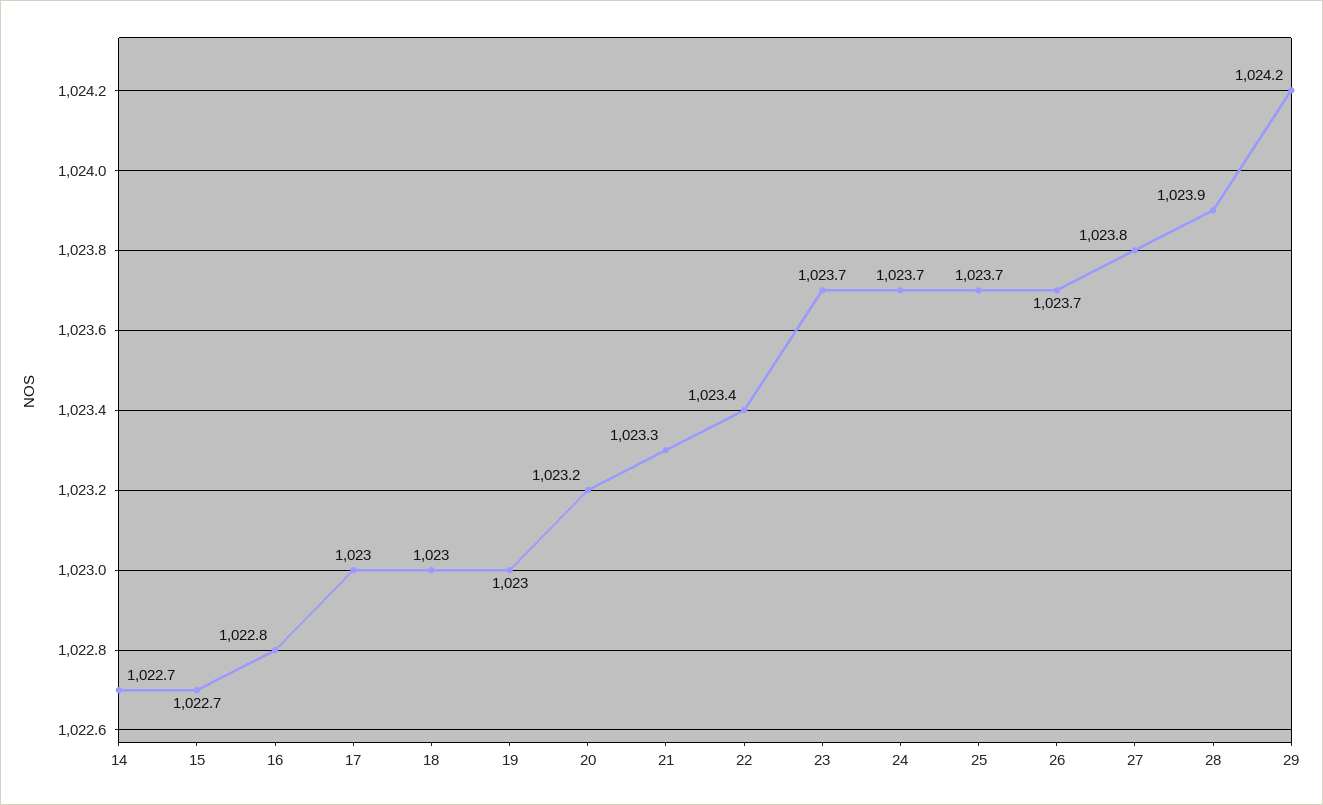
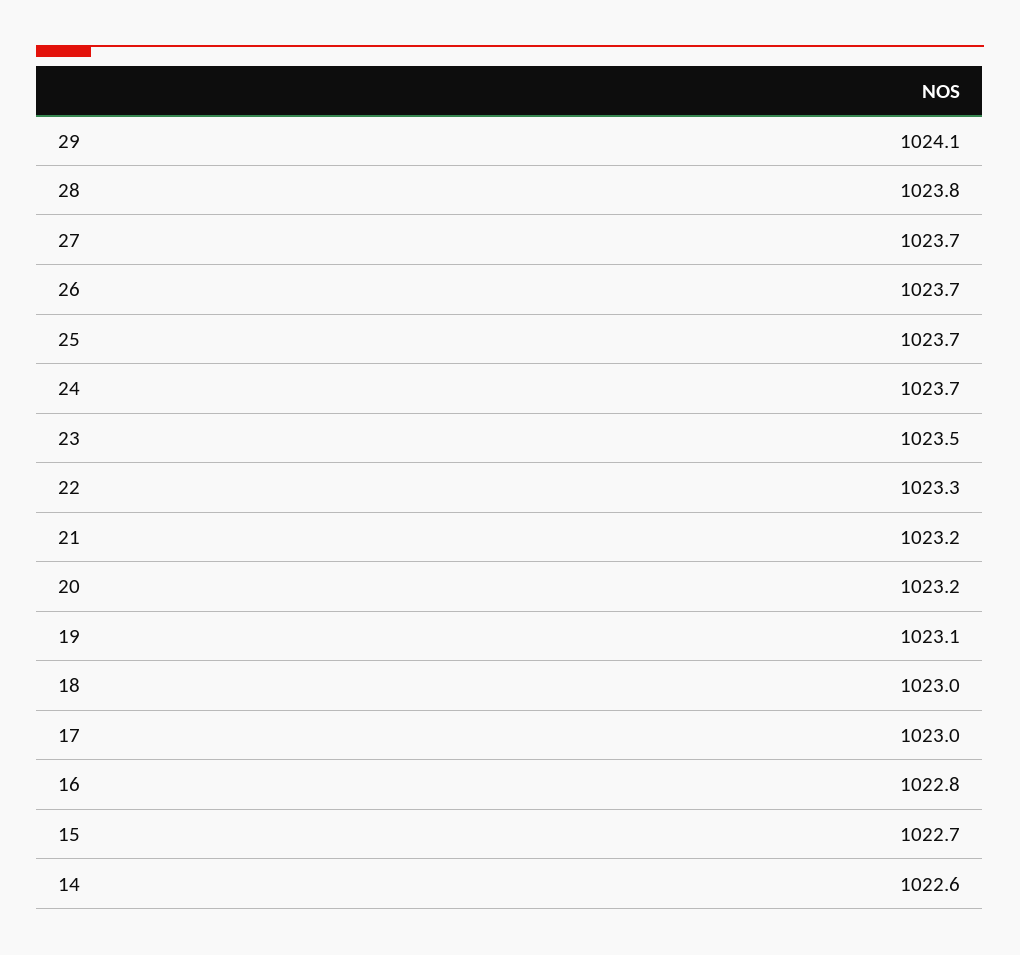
14: 1022.7 -> 1022.6
19: 1023 -> 1023.1
21: 1023.3 -> 1023.2
22: 1023.4 -> 1023.3
23: 1023.7 -> 1023.5
27: 1023.8 -> 1023.7
28: 1023.9 -> 1023.8
29: 1024.2 -> 1024.1

